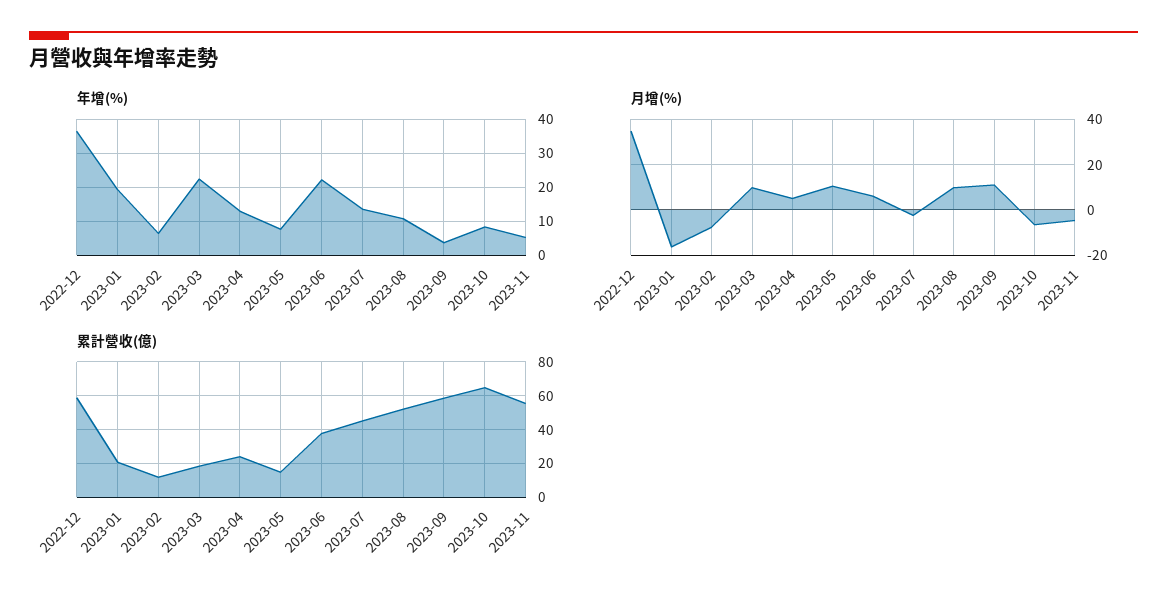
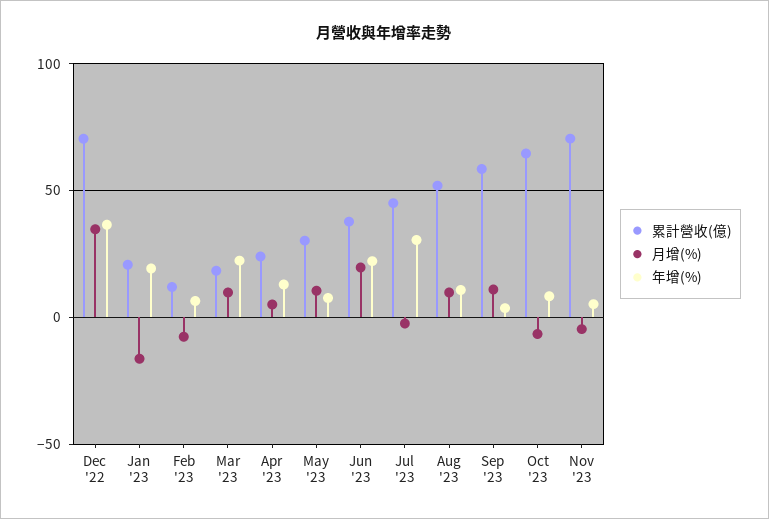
年增(%), 2023-07: 14 -> 30
月增(%), 2023-06: 5 -> 20
累計營收(億), 2022-12: 60 -> 70
累計營收(億), 2023-05: 15 -> 30
累計營收(億), 2023-11: 55 -> 70

